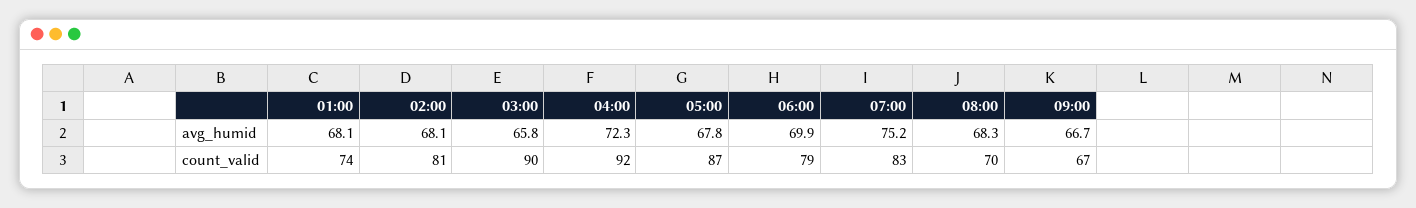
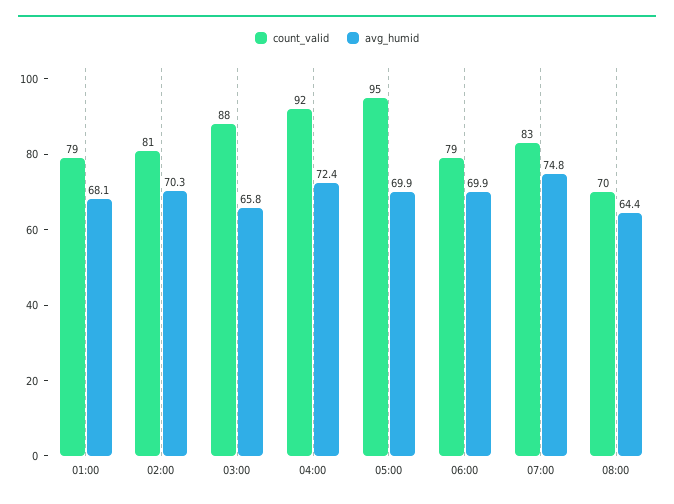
avg_humid, 02:00: 68.1 -> 70.3
avg_humid, 04:00: 72.3 -> 72.4
avg_humid, 05:00: 67.8 -> 69.9
avg_humid, 07:00: 75.2 -> 74.8
avg_humid, 08:00: 68.3 -> 64.4
avg_humid, 09:00: 66.7 -> none
count_valid, 01:00: 74 -> 79
count_valid, 03:00: 90 -> 88
count_valid, 05:00: 87 -> 95
count_valid, 09:00: 67 -> none

